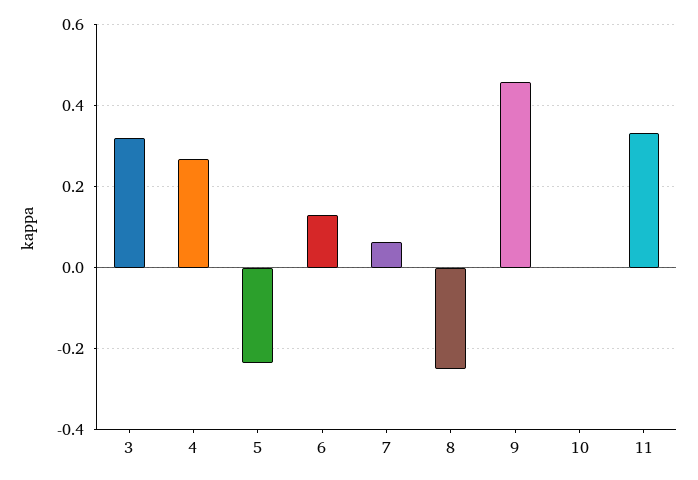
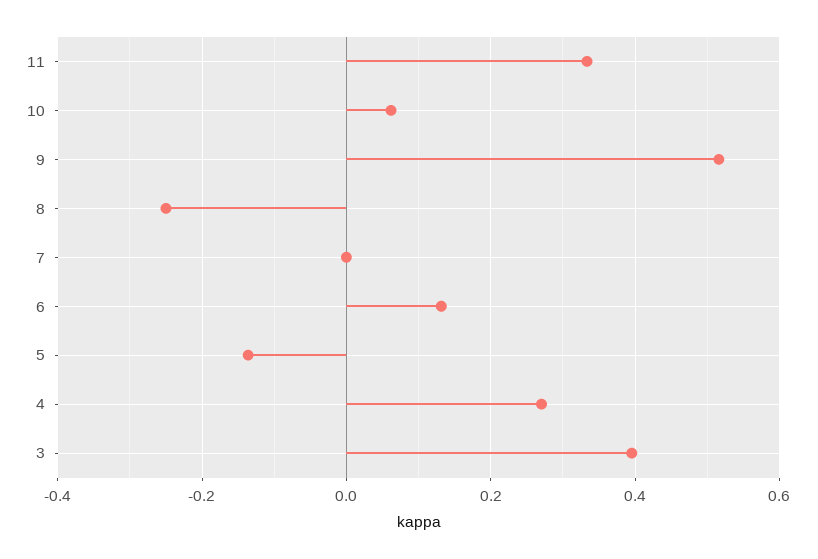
3: 0.32 -> 0.4
5: -0.24 -> -0.14
7: 0.06 -> 0
9: 0.46 -> 0.52
10: 0 -> 0.06

